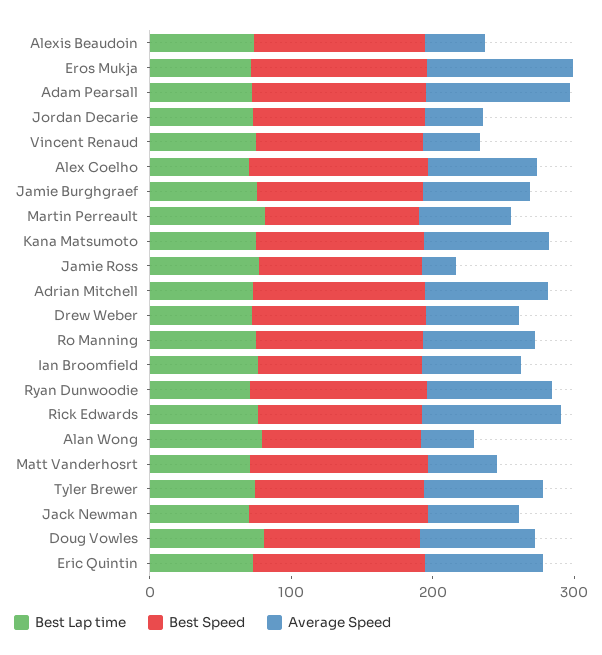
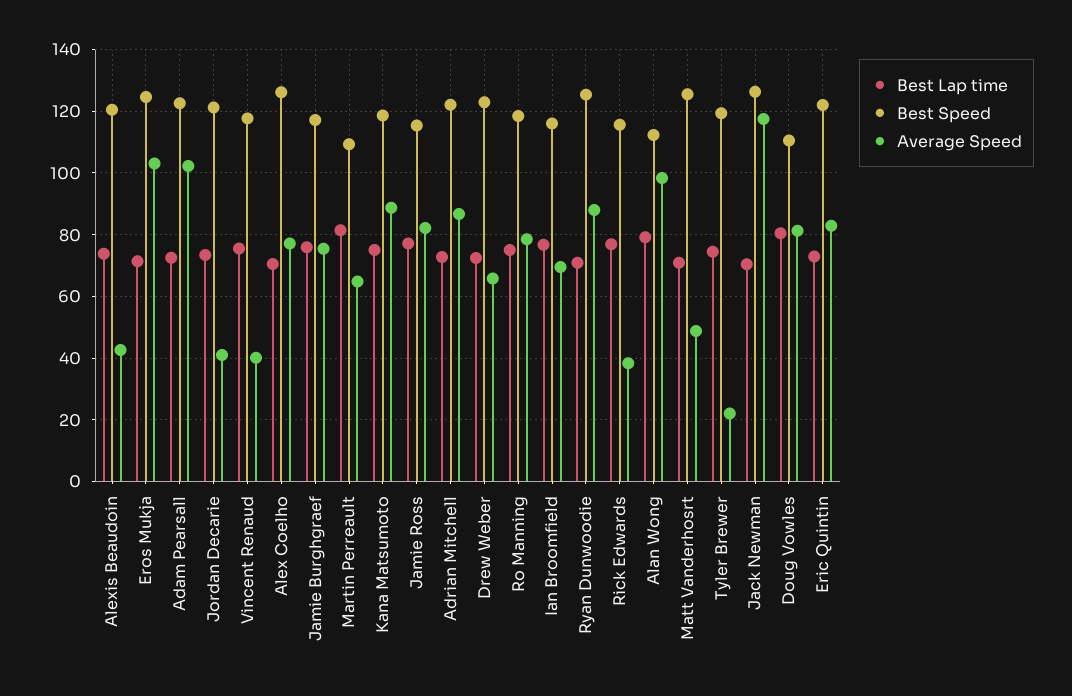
Average Speed, Jamie Ross: 20 -> 82
Average Speed, Rick Edwards: 100 -> 38
Average Speed, Alan Wong: 40 -> 98
Average Speed, Tyler Brewer: 80 -> 22
Average Speed, Jack Newman: 60 -> 118

